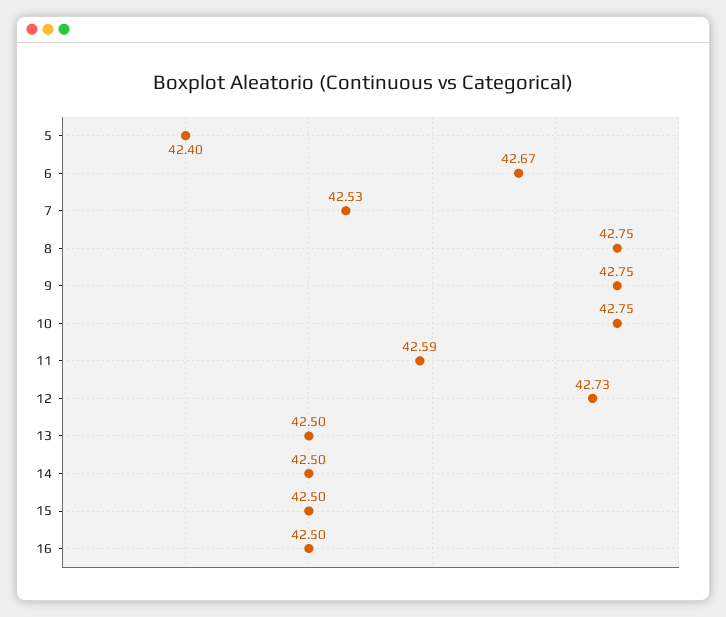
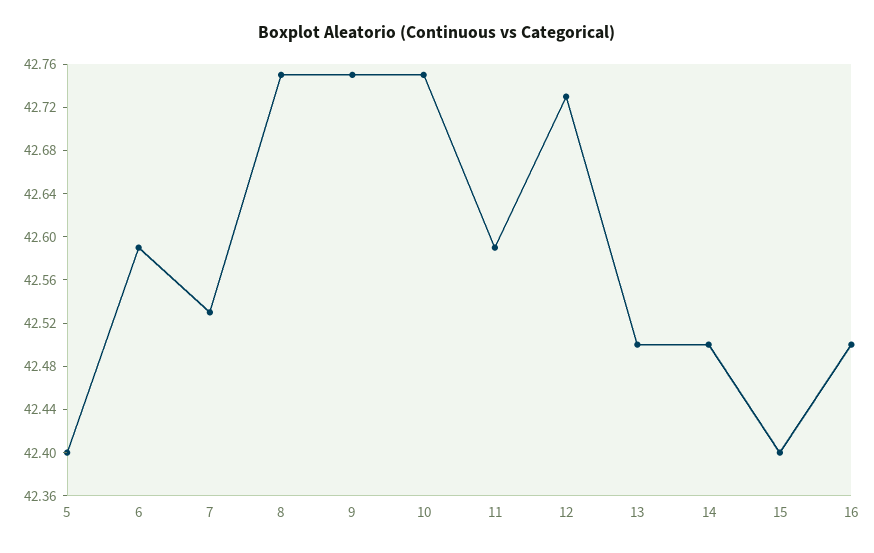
6: 42.67 -> 42.59
15: 42.5 -> 42.4

